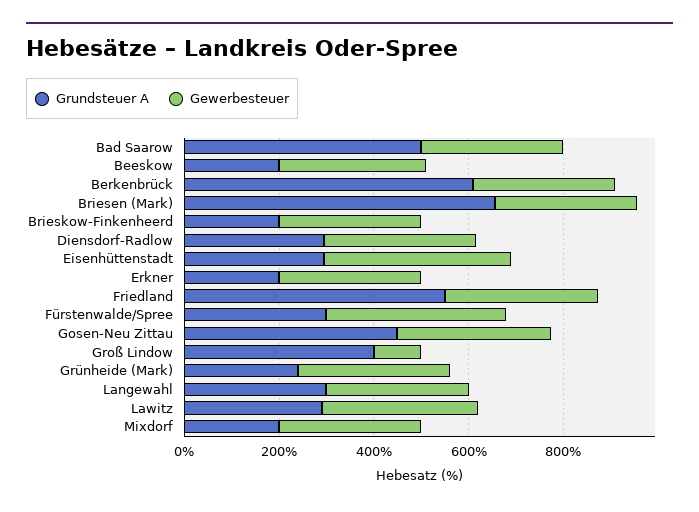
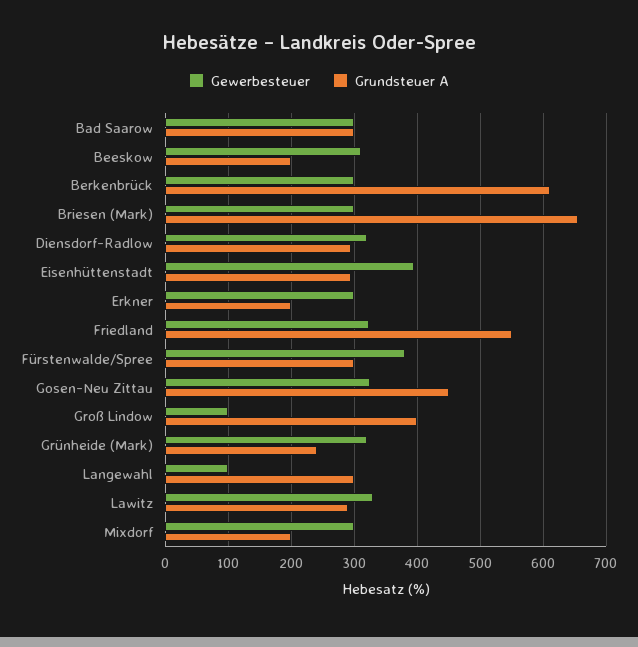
Grundsteuer A, Bad Saarow: 500 -> 300
Grundsteuer A, Brieskow-Finkenheerd: 200 -> none
Gewerbesteuer, Brieskow-Finkenheerd: 300 -> none
Gewerbesteuer, Langewahl: 300 -> 100

